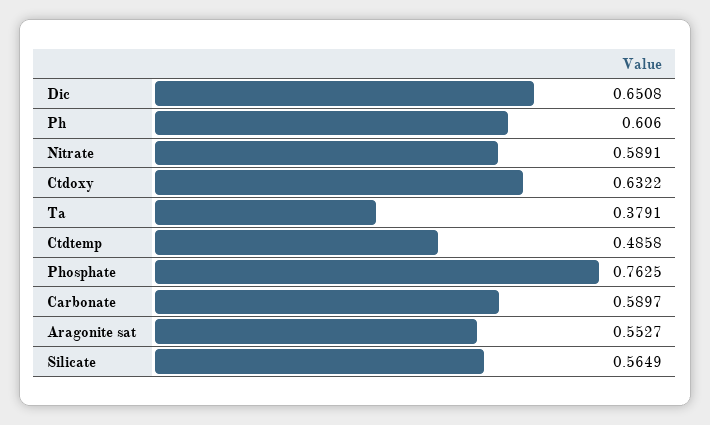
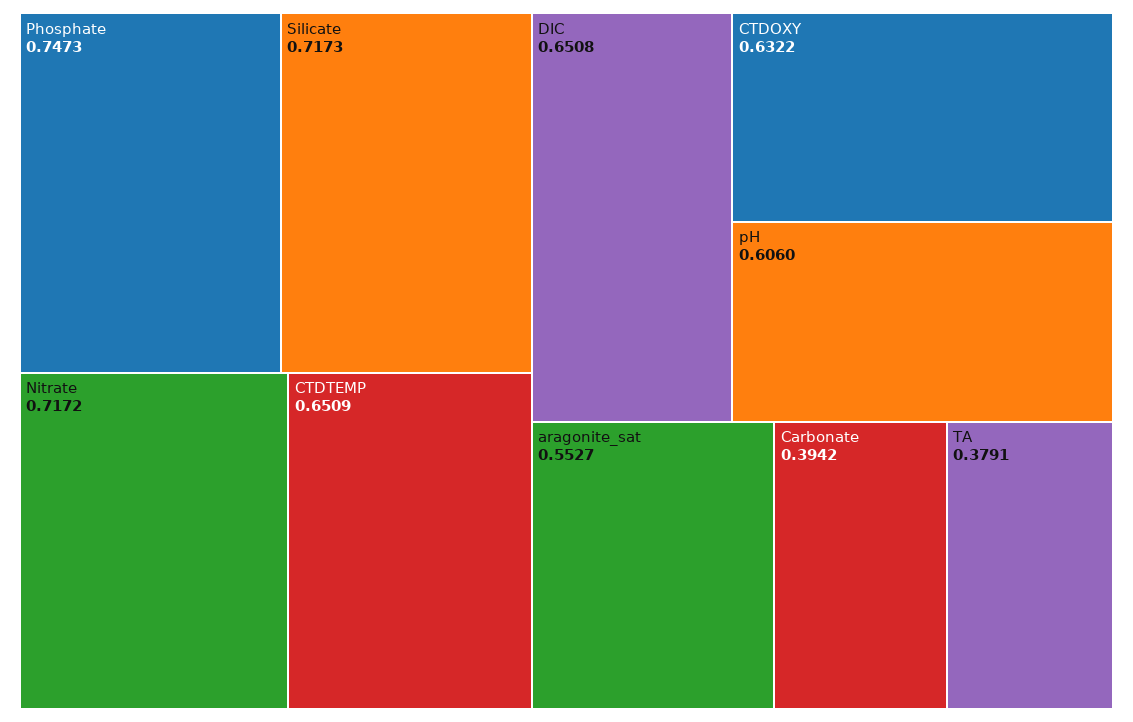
Nitrate: 0.5891 -> 0.7172
Ctdtemp: 0.4858 -> 0.6509
Phosphate: 0.7625 -> 0.7473
Carbonate: 0.5897 -> 0.3942
Silicate: 0.5649 -> 0.7173

